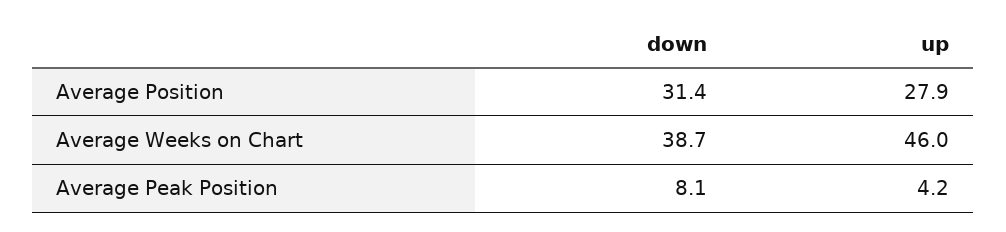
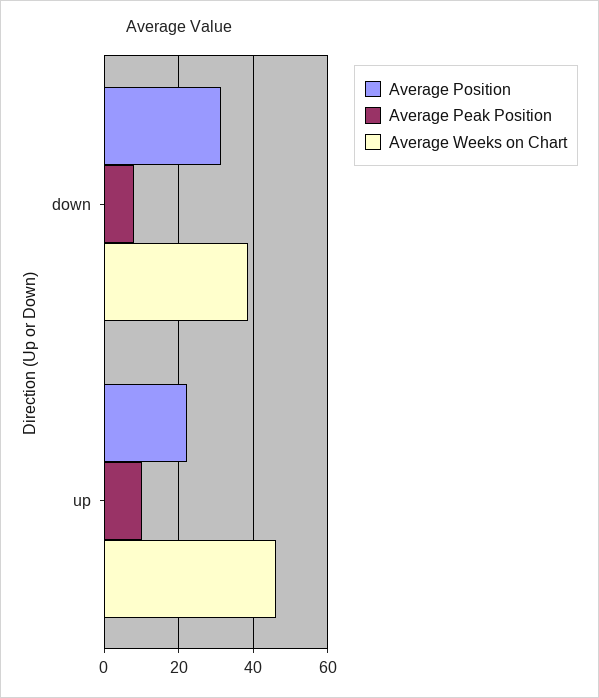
Average Position, up: 27.9 -> 22
Average Peak Position, up: 4.2 -> 10

